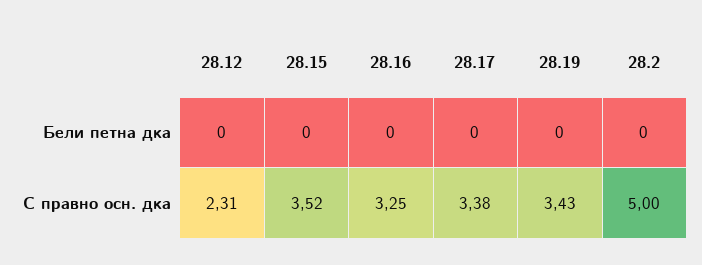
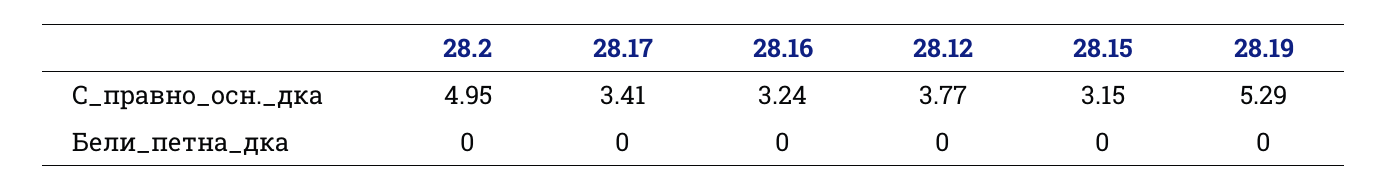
28.12, С правно осн. дка: 2.31 -> 3.77
28.15, С правно осн. дка: 3.52 -> 3.15
28.16, С правно осн. дка: 3.25 -> 3.24
28.17, С правно осн. дка: 3.38 -> 3.41
28.19, С правно осн. дка: 3.43 -> 5.29
28.2, С правно осн. дка: 5 -> 4.95

